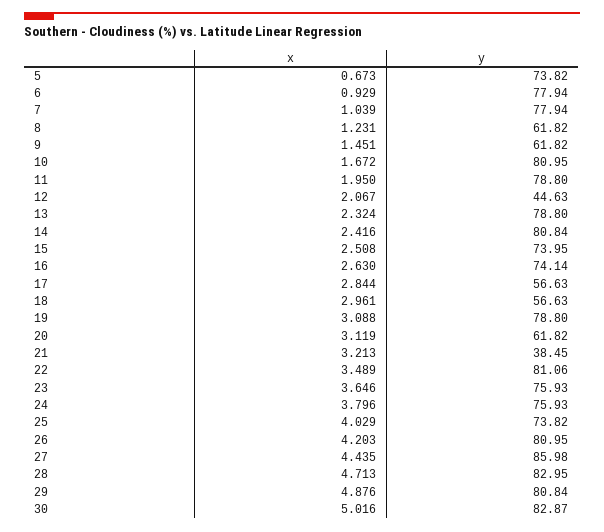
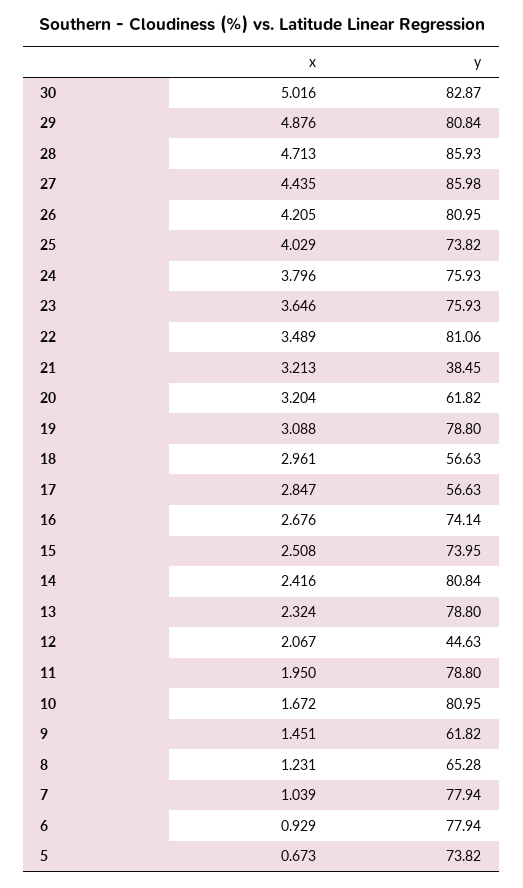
y, 8: 61.82 -> 65.28
x, 16: 2.63 -> 2.676
x, 17: 2.844 -> 2.847
x, 20: 3.119 -> 3.204
x, 26: 4.203 -> 4.205
y, 28: 82.95 -> 85.93

